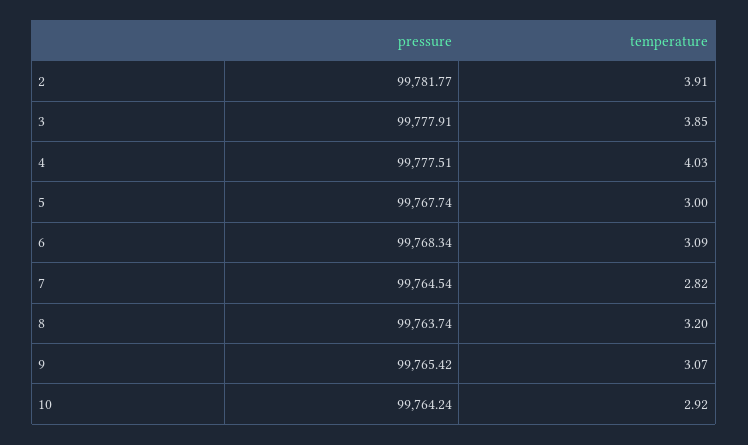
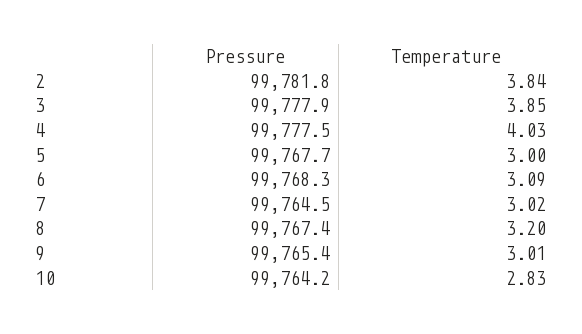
temperature, 2: 3.91 -> 3.84
temperature, 7: 2.82 -> 3.02
pressure, 8: 99763.74 -> 99767.4
temperature, 9: 3.07 -> 3.01
temperature, 10: 2.92 -> 2.83

